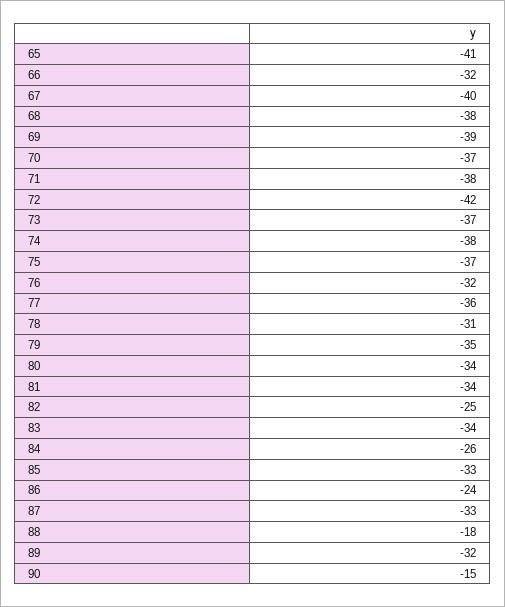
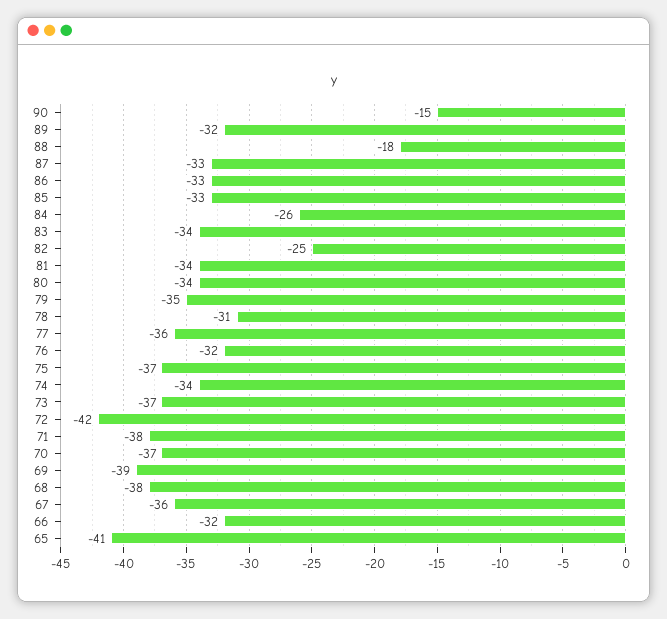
67: -40 -> -36
74: -38 -> -34
86: -24 -> -33

